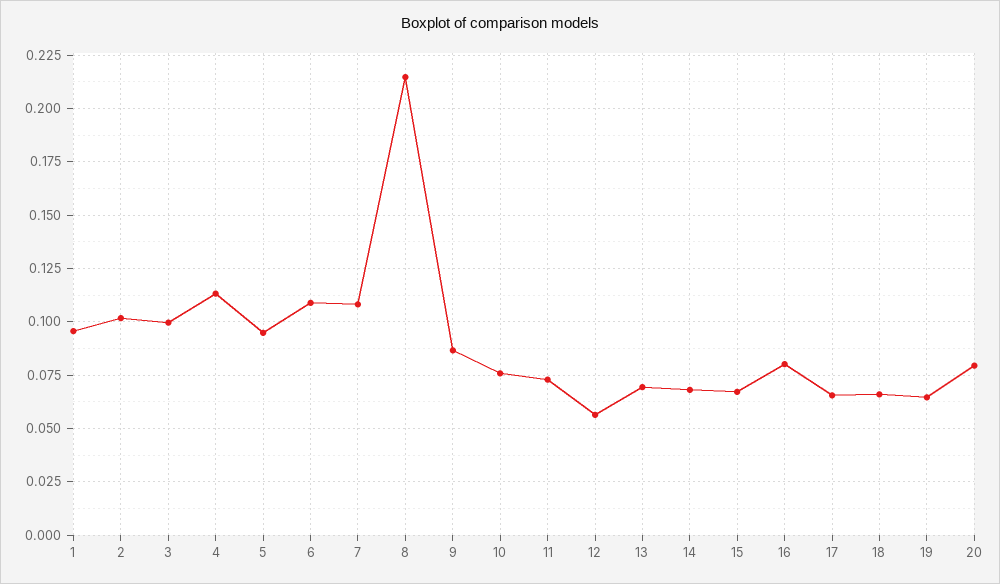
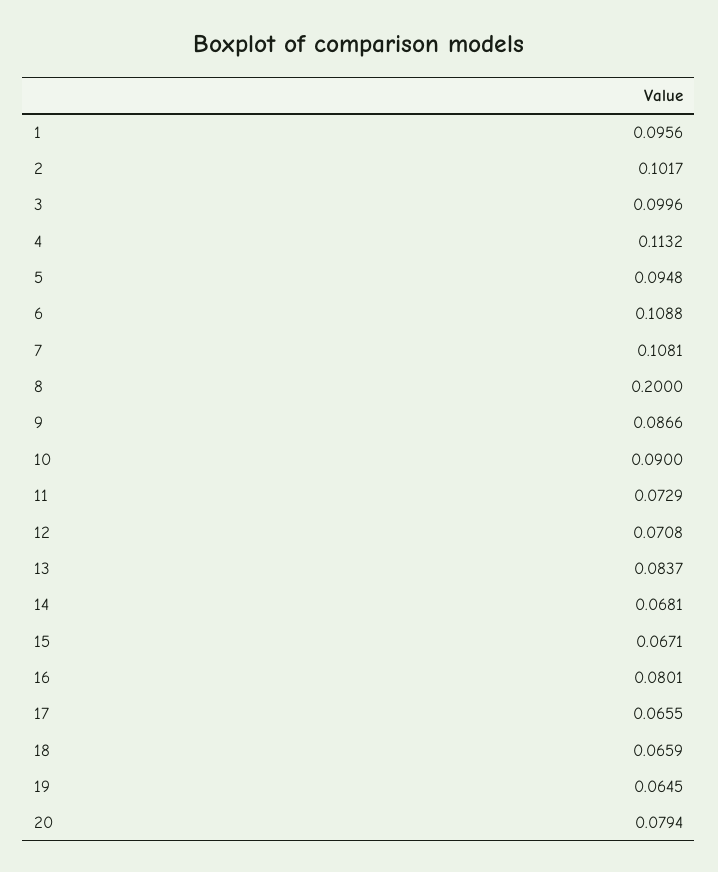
8: 0.215 -> 0.2
10: 0.075 -> 0.09
12: 0.055 -> 0.0708
13: 0.07 -> 0.0837

